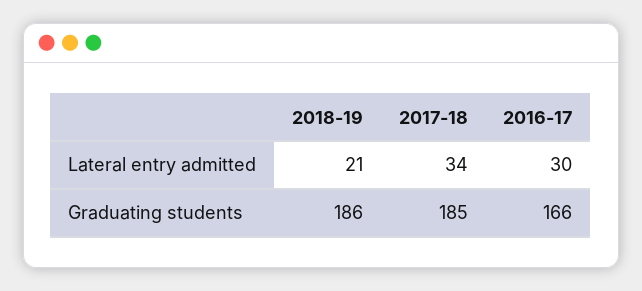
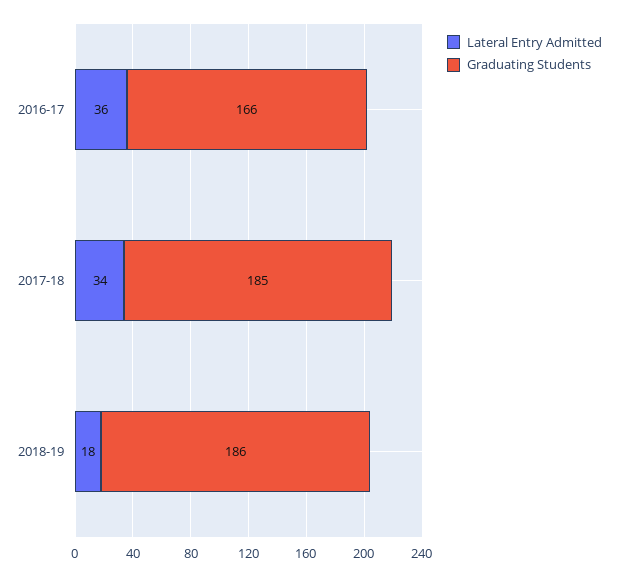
Lateral entry admitted, 2018-19: 21 -> 18
Lateral entry admitted, 2016-17: 30 -> 36

